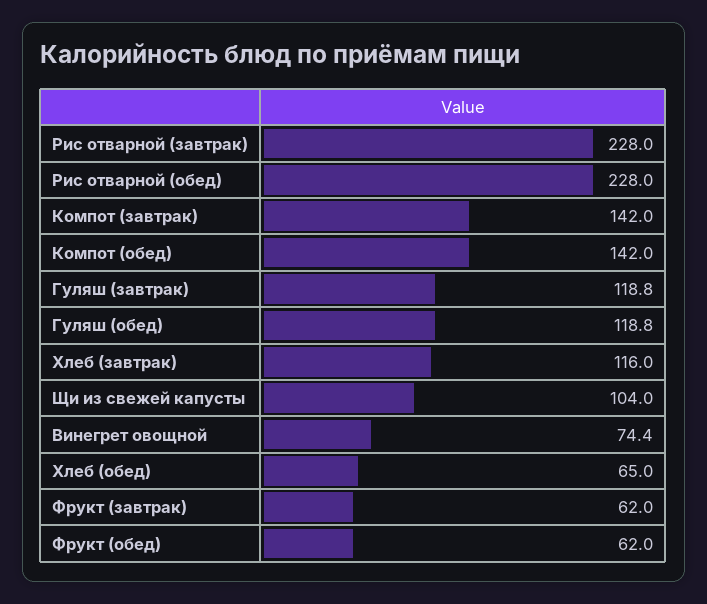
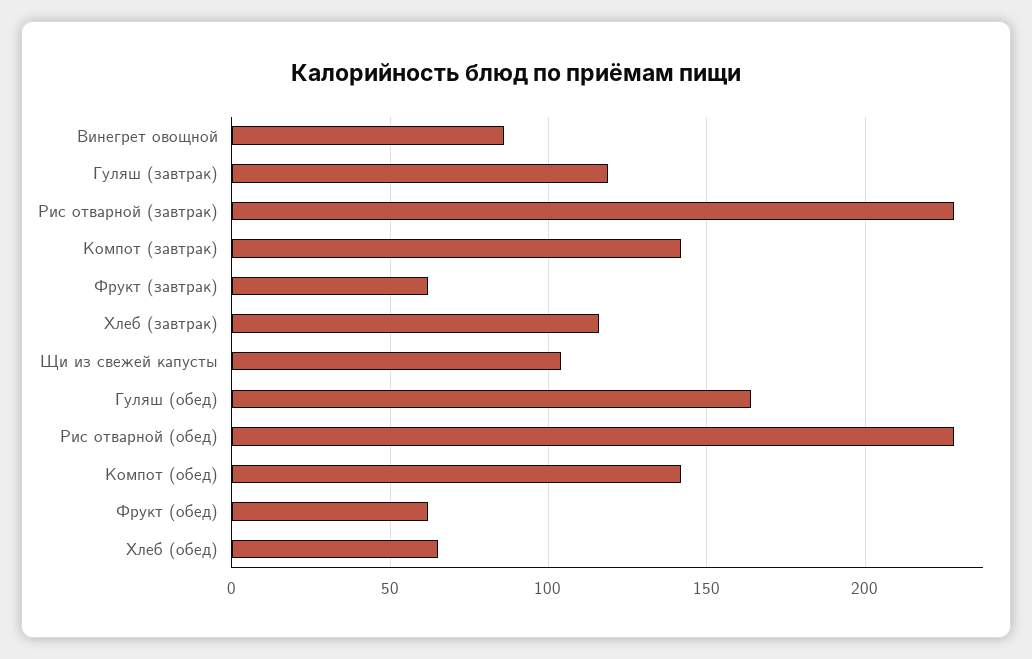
Гуляш (обед): 118.8 -> 165
Винегрет овощной: 74.4 -> 85

